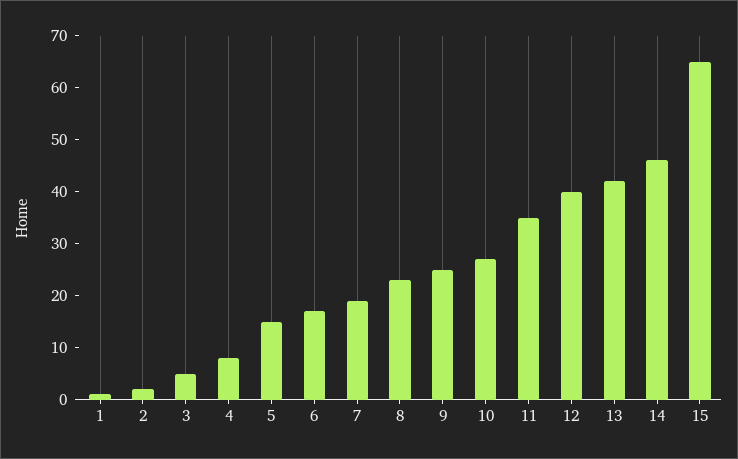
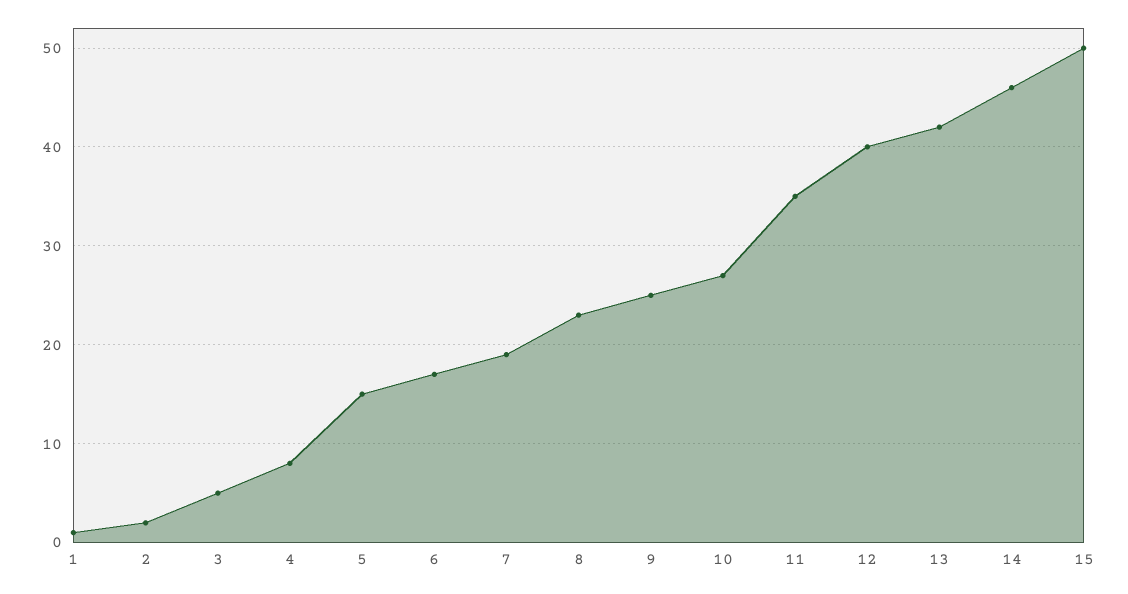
15: 65 -> 50

